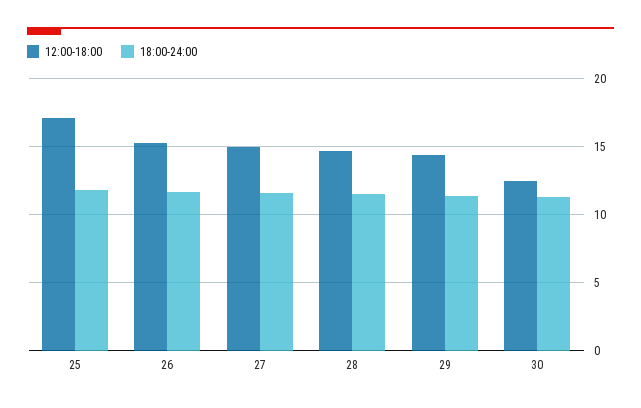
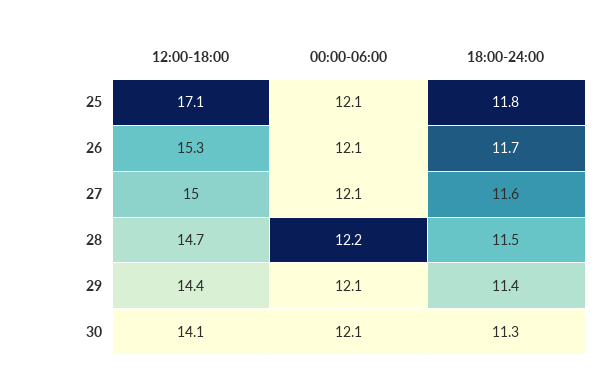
12:00-18:00, 30: 12.5 -> 14.1
00:00-06:00, 25: none -> 12.1
00:00-06:00, 26: none -> 12.1
00:00-06:00, 27: none -> 12.1
00:00-06:00, 28: none -> 12.2
00:00-06:00, 29: none -> 12.1
00:00-06:00, 30: none -> 12.1

